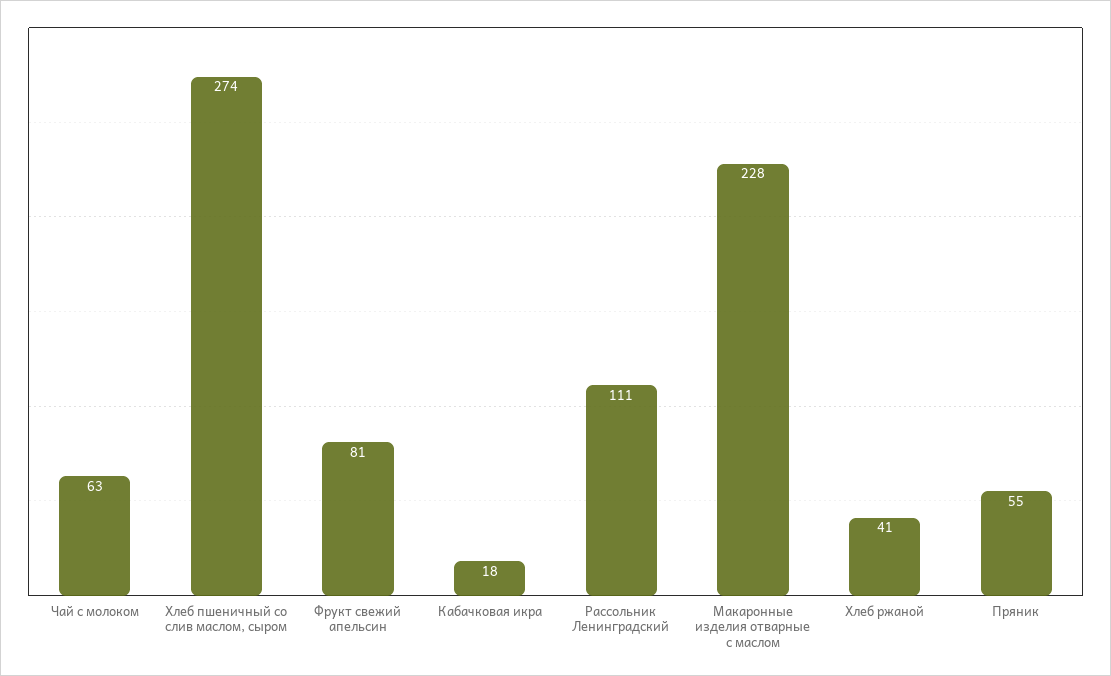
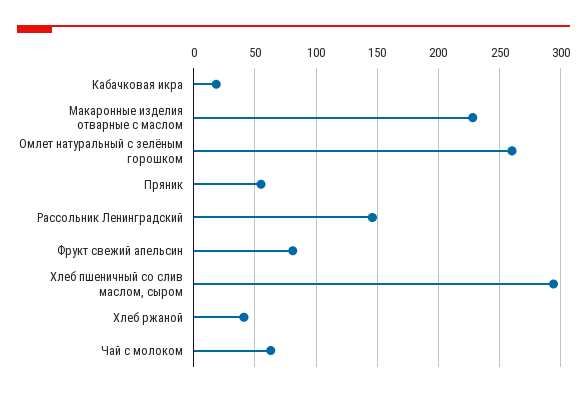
Хлеб пшеничный со слив маслом, сыром: 274 -> 295
Рассольник Ленинградский: 111 -> 145
Омлет натуральный с зелёным горошком: none -> 260

